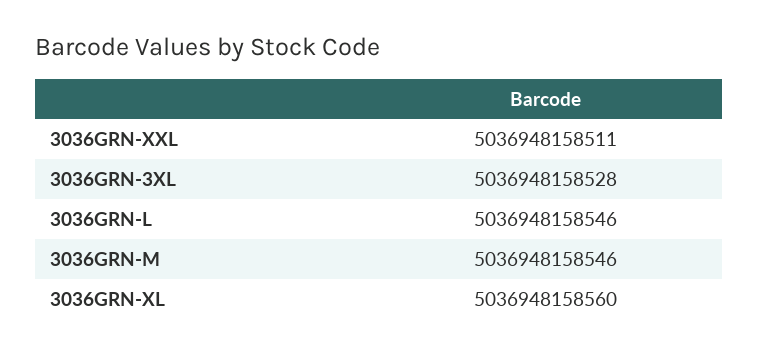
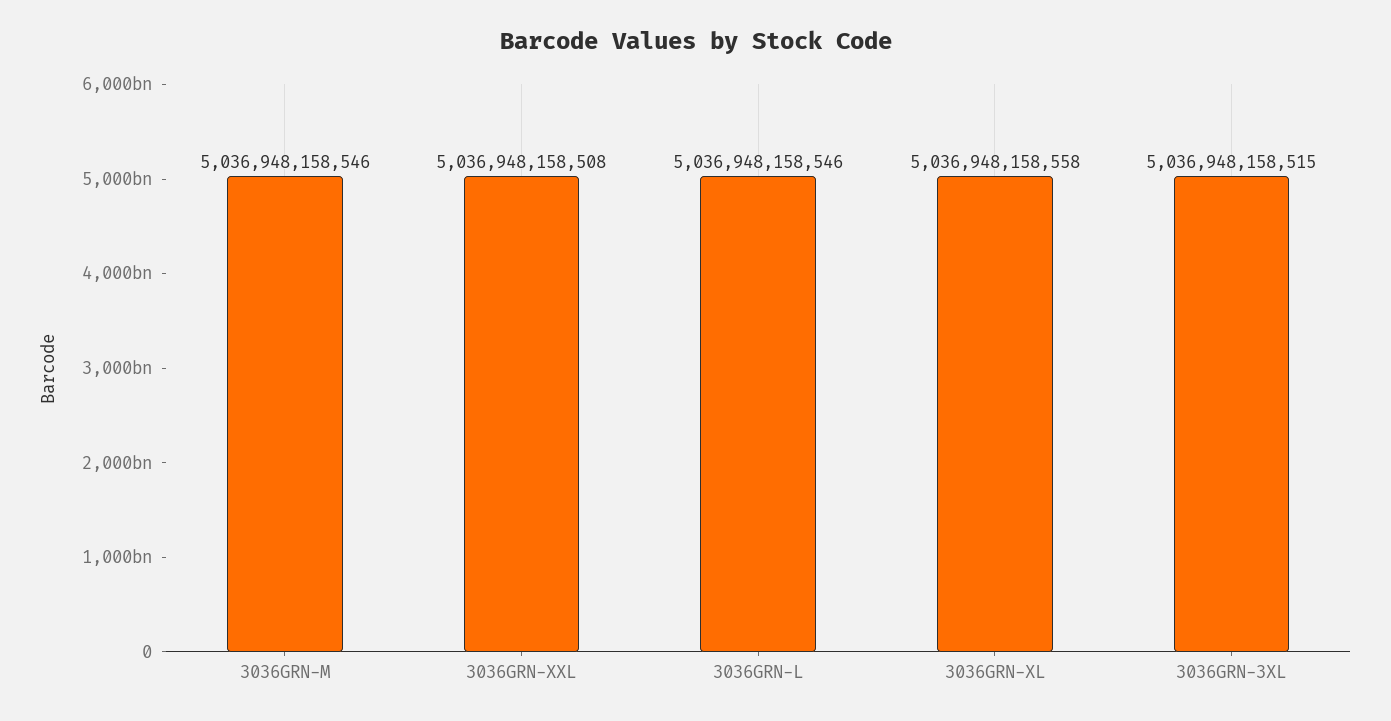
3036GRN-XXL: 5036948158511 -> 5036948158508
3036GRN-3XL: 5036948158528 -> 5036948158515
3036GRN-XL: 5036948158560 -> 5036948158558

